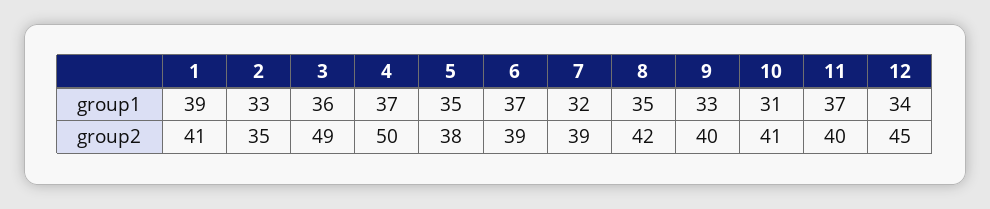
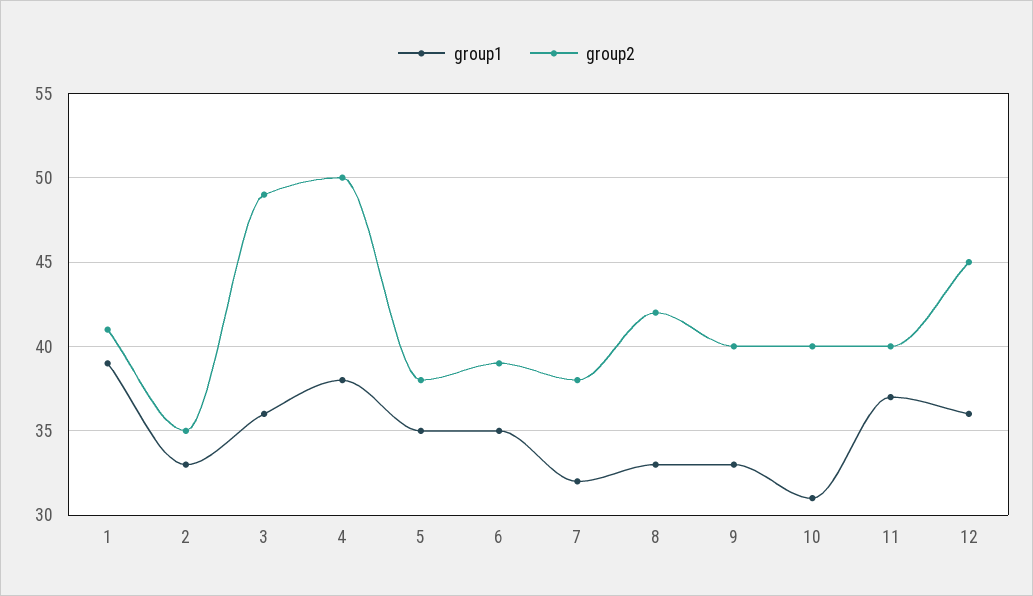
group1, 4: 37 -> 38
group1, 6: 37 -> 35
group1, 8: 35 -> 33
group1, 12: 34 -> 36
group2, 7: 39 -> 38
group2, 10: 41 -> 40

